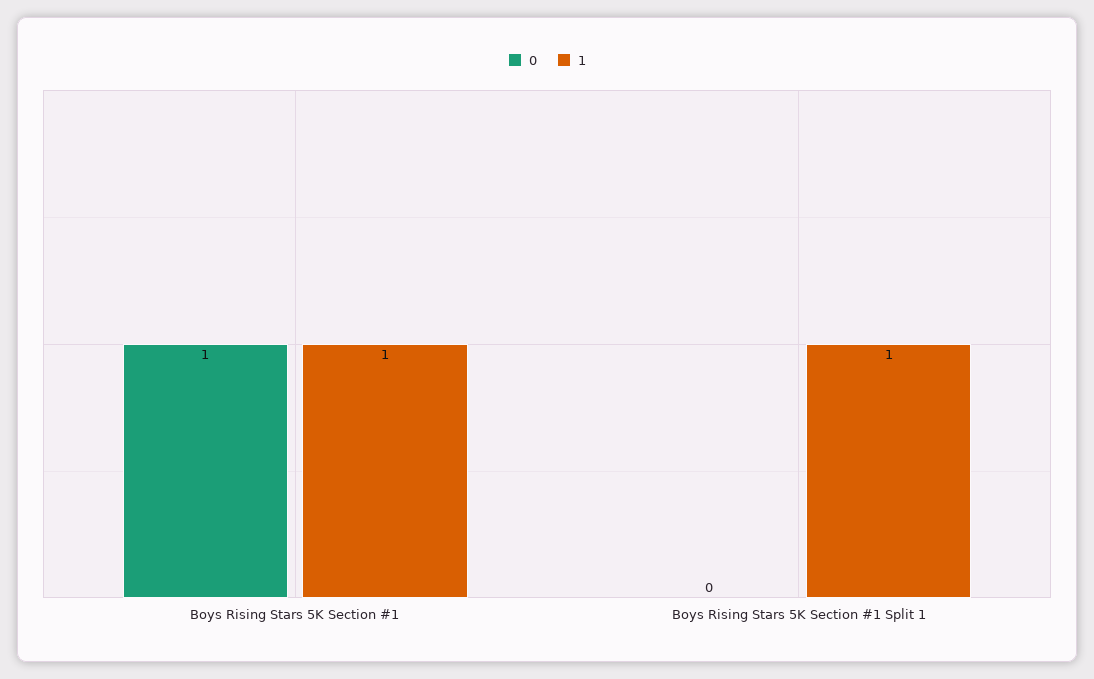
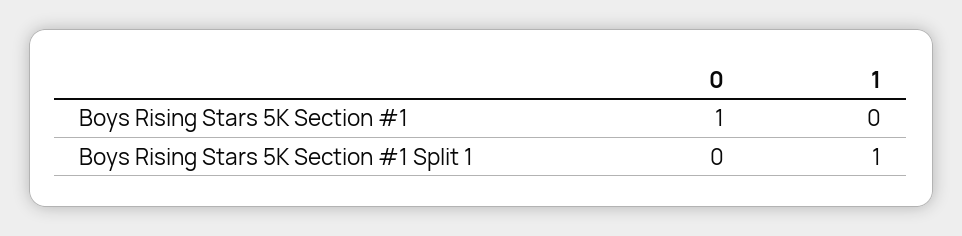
1, Boys Rising Stars 5K Section #1: 1 -> 0

